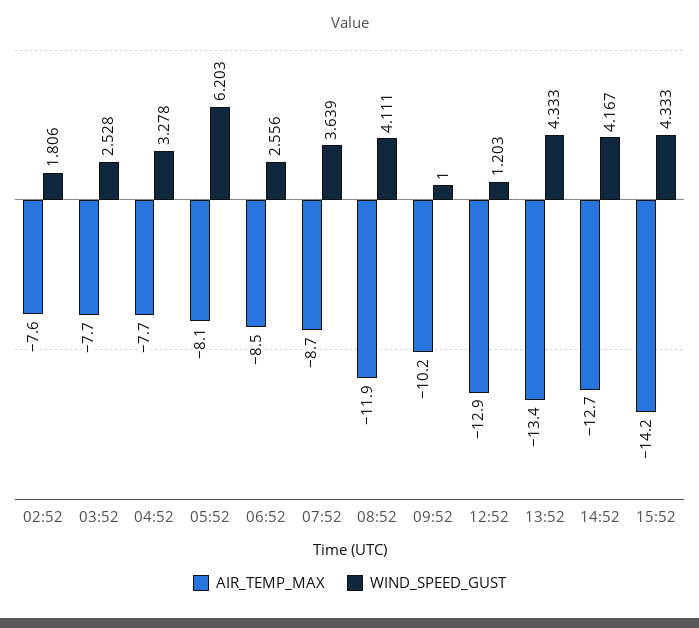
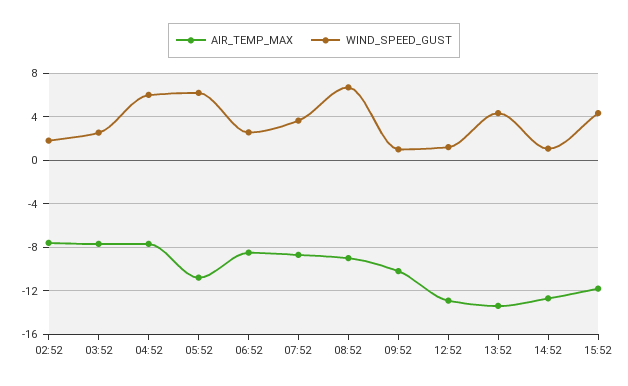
WIND_SPEED_GUST, 04:52: 3.278 -> 6
AIR_TEMP_MAX, 05:52: -8.1 -> -11
AIR_TEMP_MAX, 08:52: -11.9 -> -9
WIND_SPEED_GUST, 08:52: 4.111 -> 7
WIND_SPEED_GUST, 14:52: 4.167 -> 1
AIR_TEMP_MAX, 15:52: -14.2 -> -12

